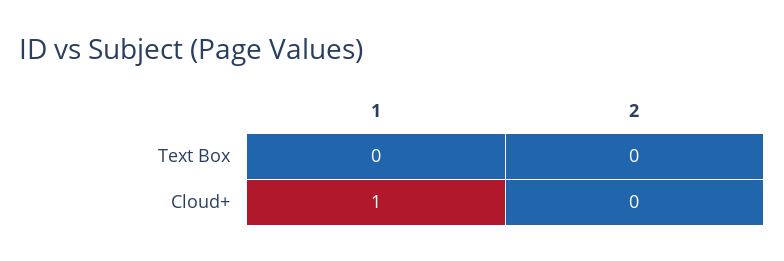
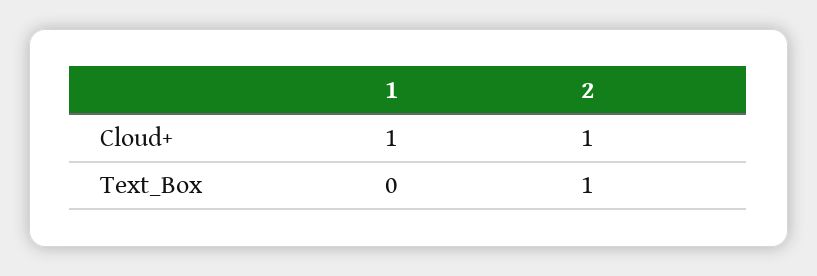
2, Text Box: 0 -> 1
2, Cloud+: 0 -> 1

